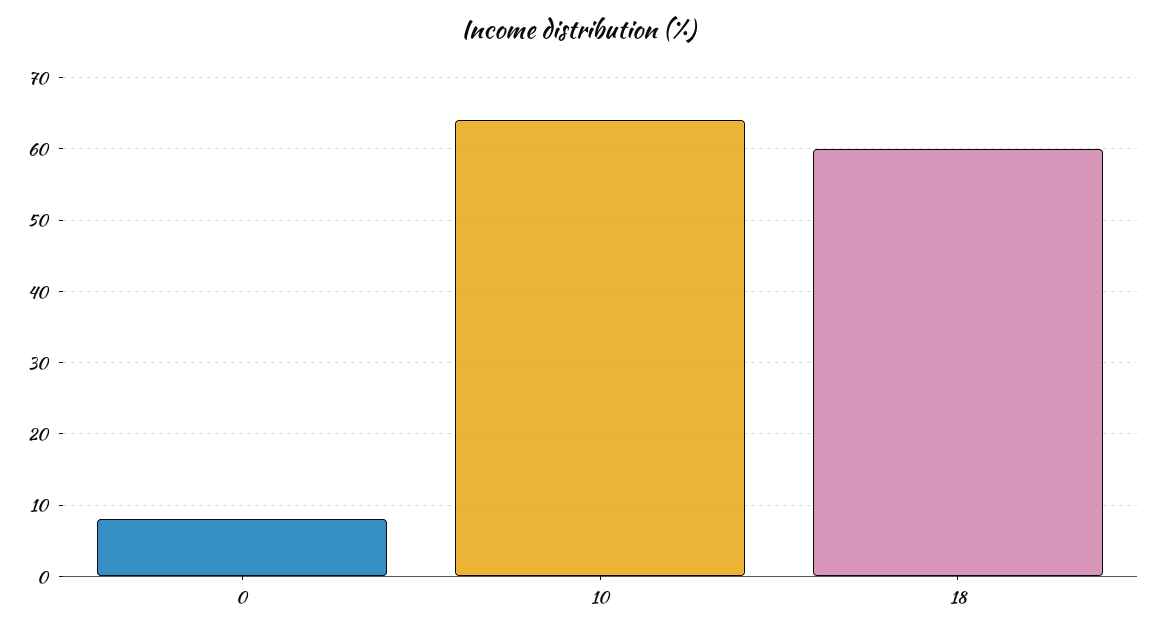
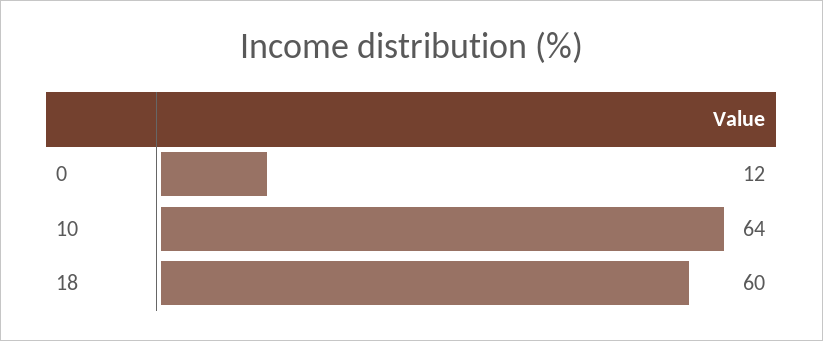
0: 8 -> 12

